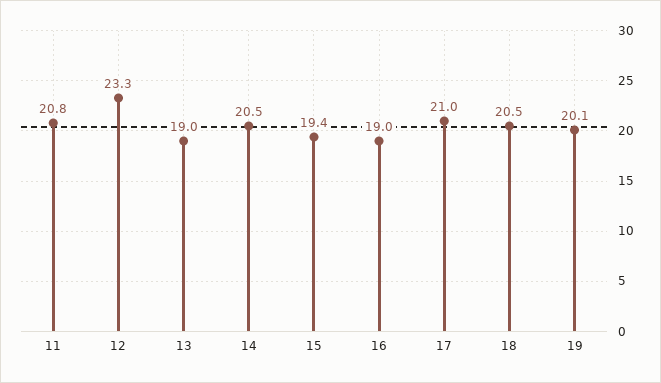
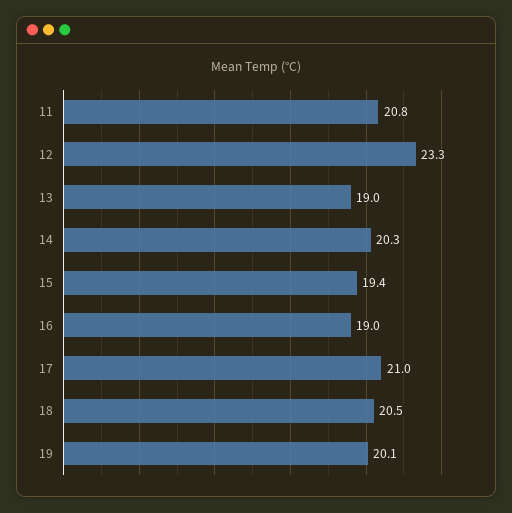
14: 20.5 -> 20.3

